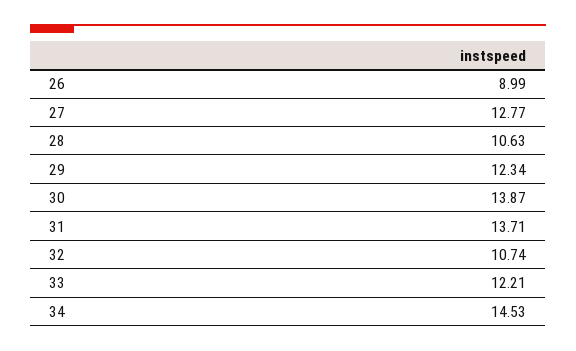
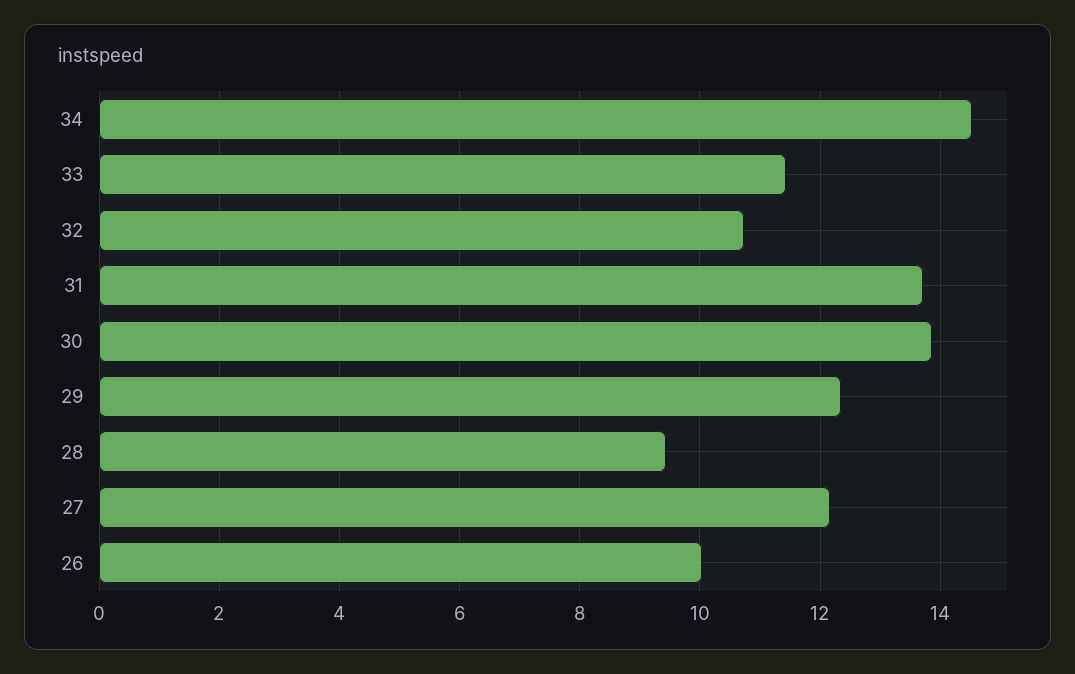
26: 8.99 -> 10
27: 12.77 -> 12.2
28: 10.63 -> 9.4
33: 12.21 -> 11.4

